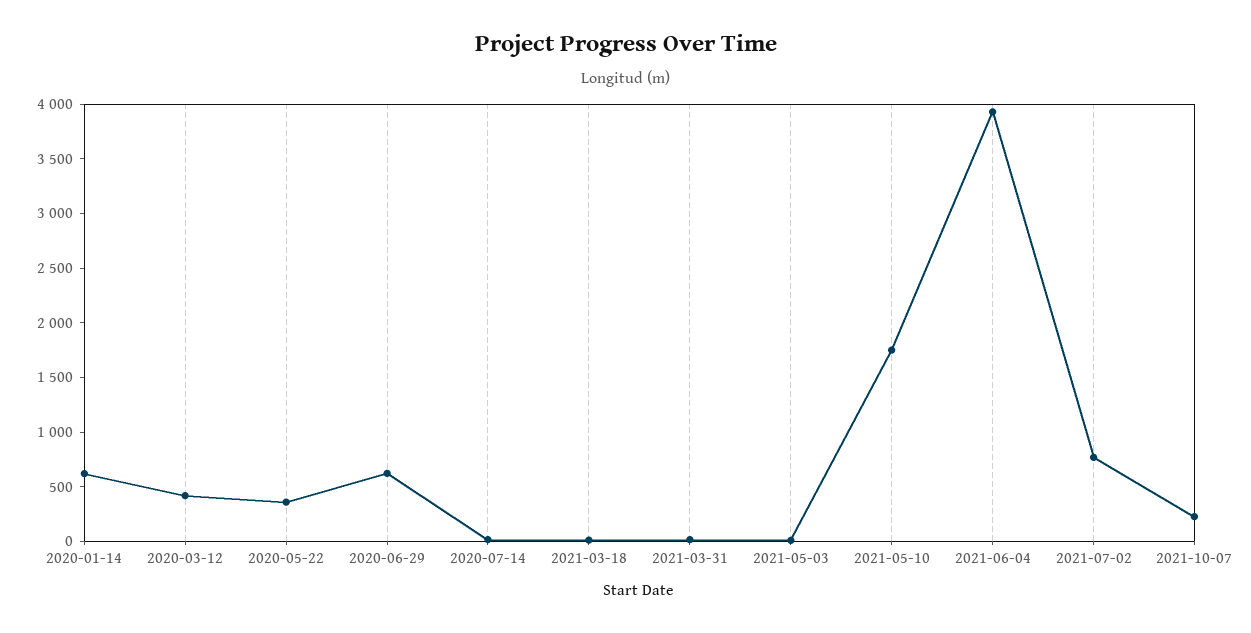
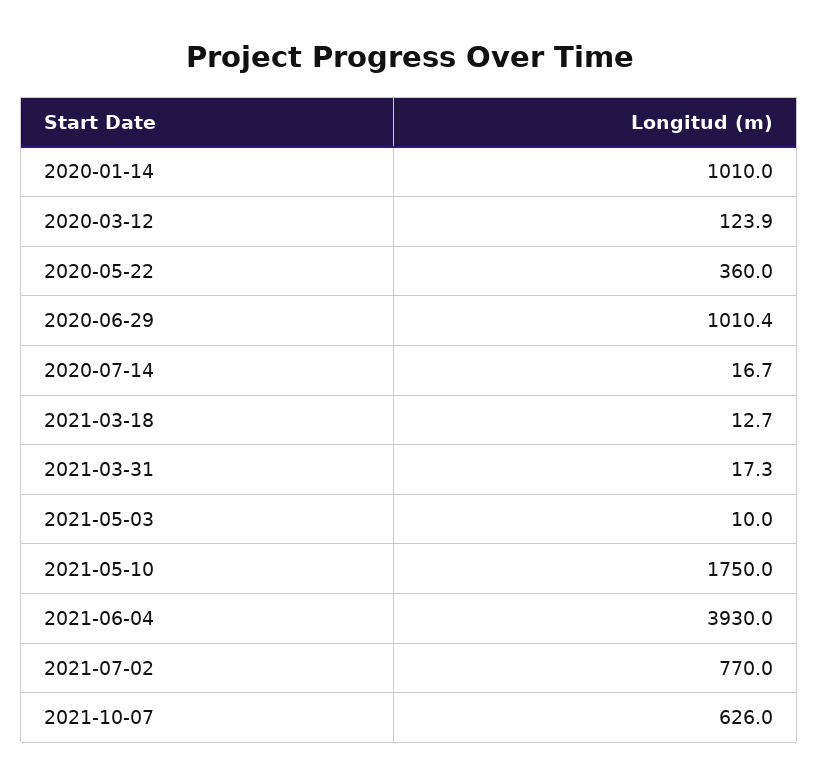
2020-01-14: 600 -> 1010
2020-03-12: 400 -> 123.9
2020-06-29: 600 -> 1010.4
2021-10-07: 200 -> 626

